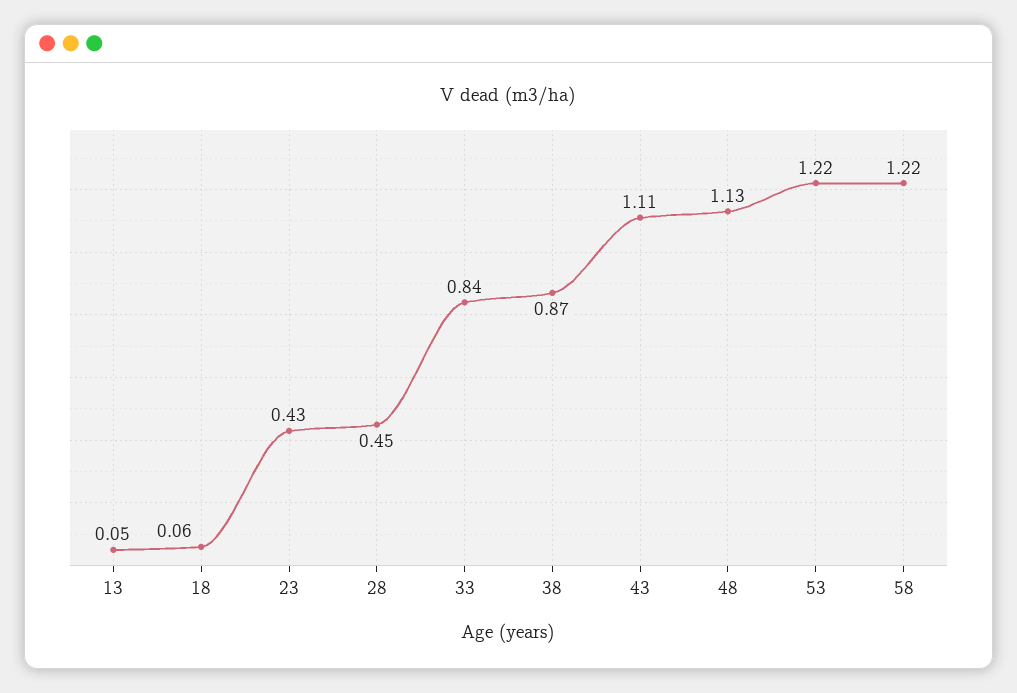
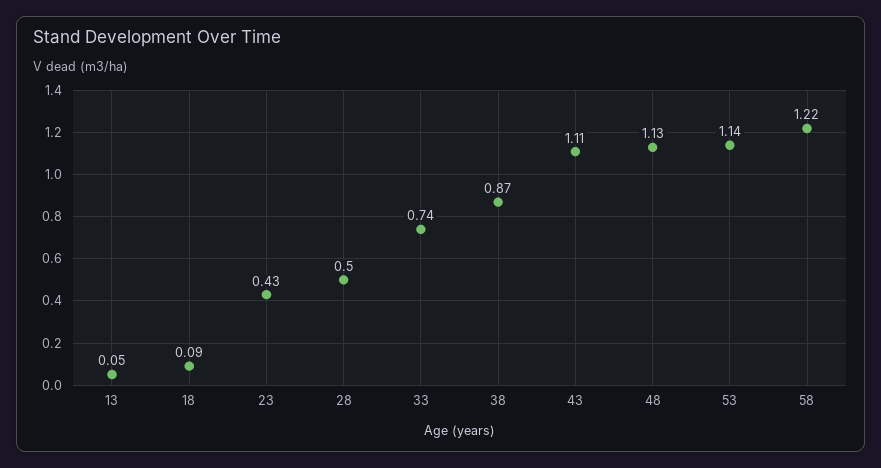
18: 0.06 -> 0.09
28: 0.45 -> 0.5
33: 0.84 -> 0.74
53: 1.22 -> 1.14

